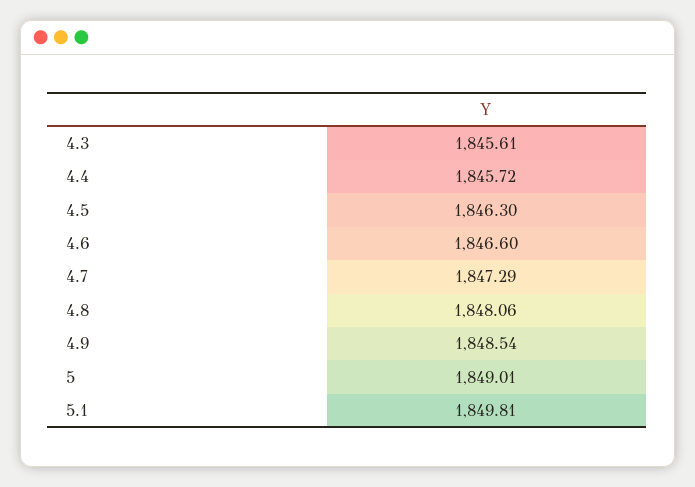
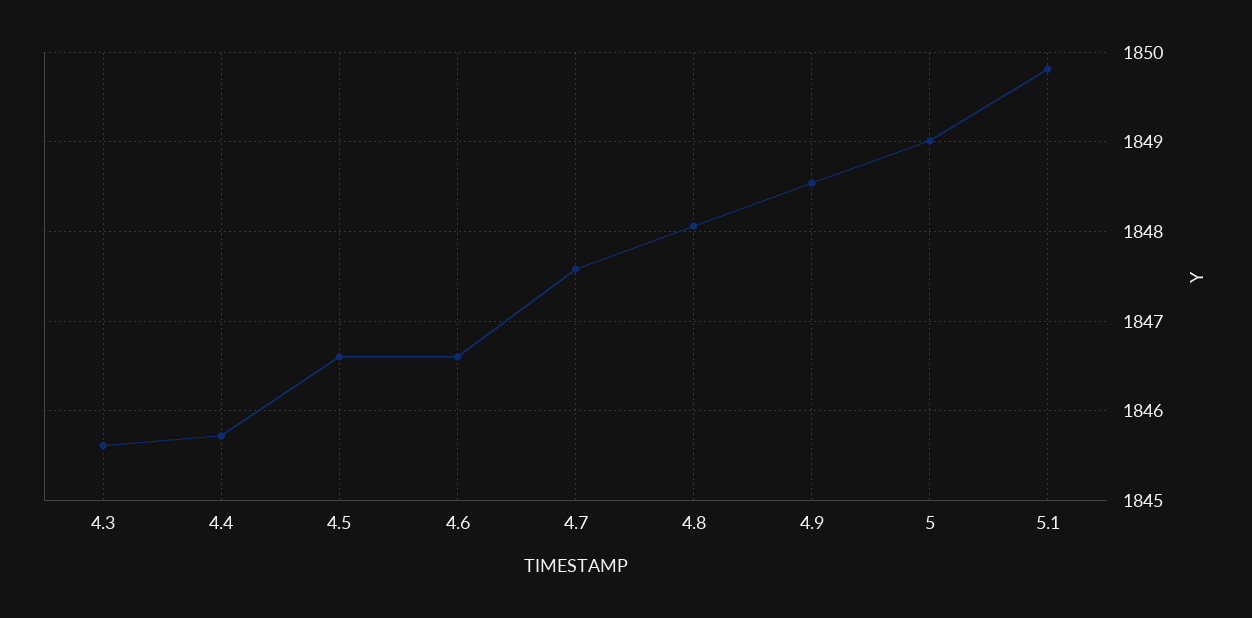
4.5: 1846.3 -> 1846.6
4.7: 1847.29 -> 1847.6

